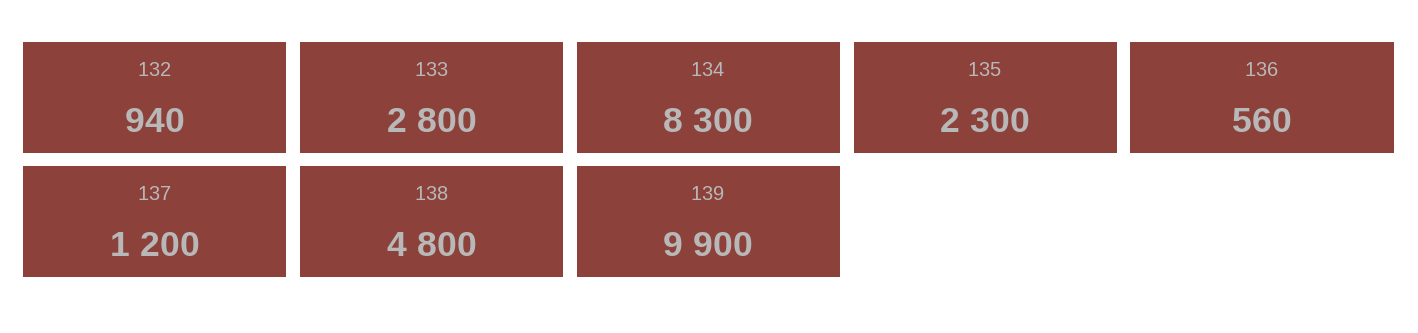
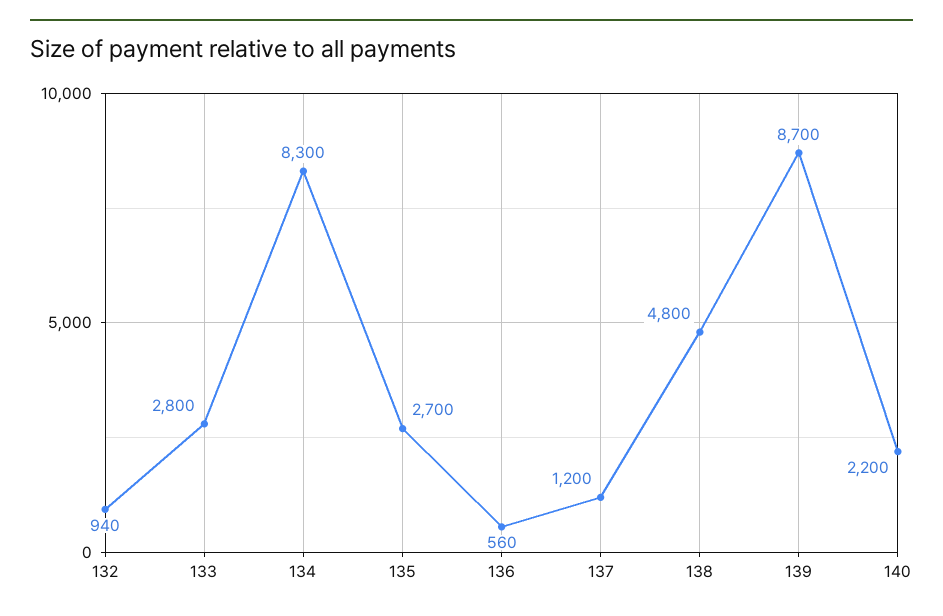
135: 2300 -> 2700
139: 9900 -> 8700
140: none -> 2200

